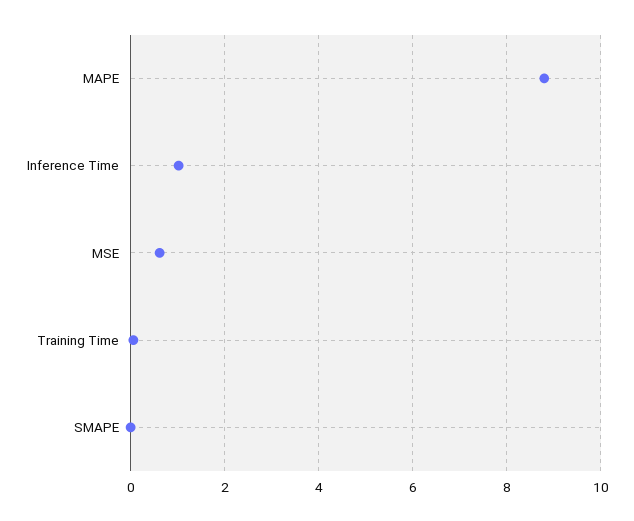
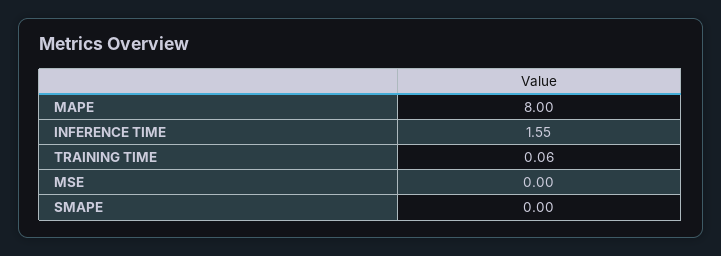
MAPE: 8.8 -> 8
Inference Time: 1 -> 1.55
MSE: 0.6 -> 0

